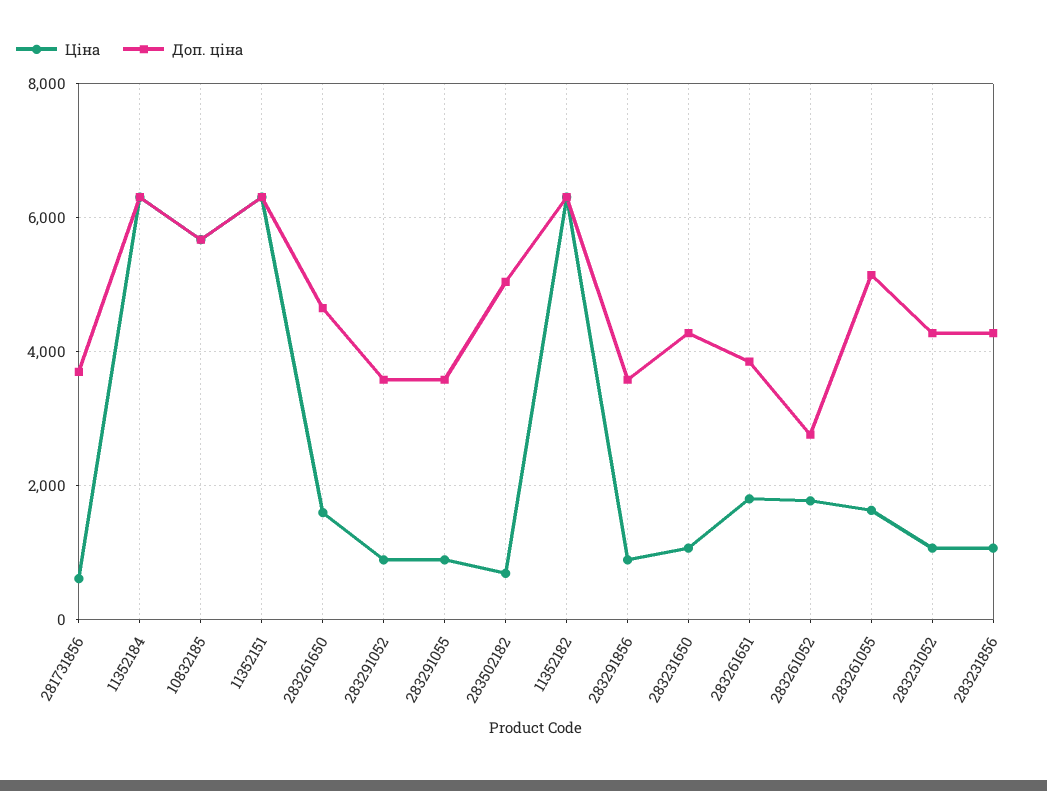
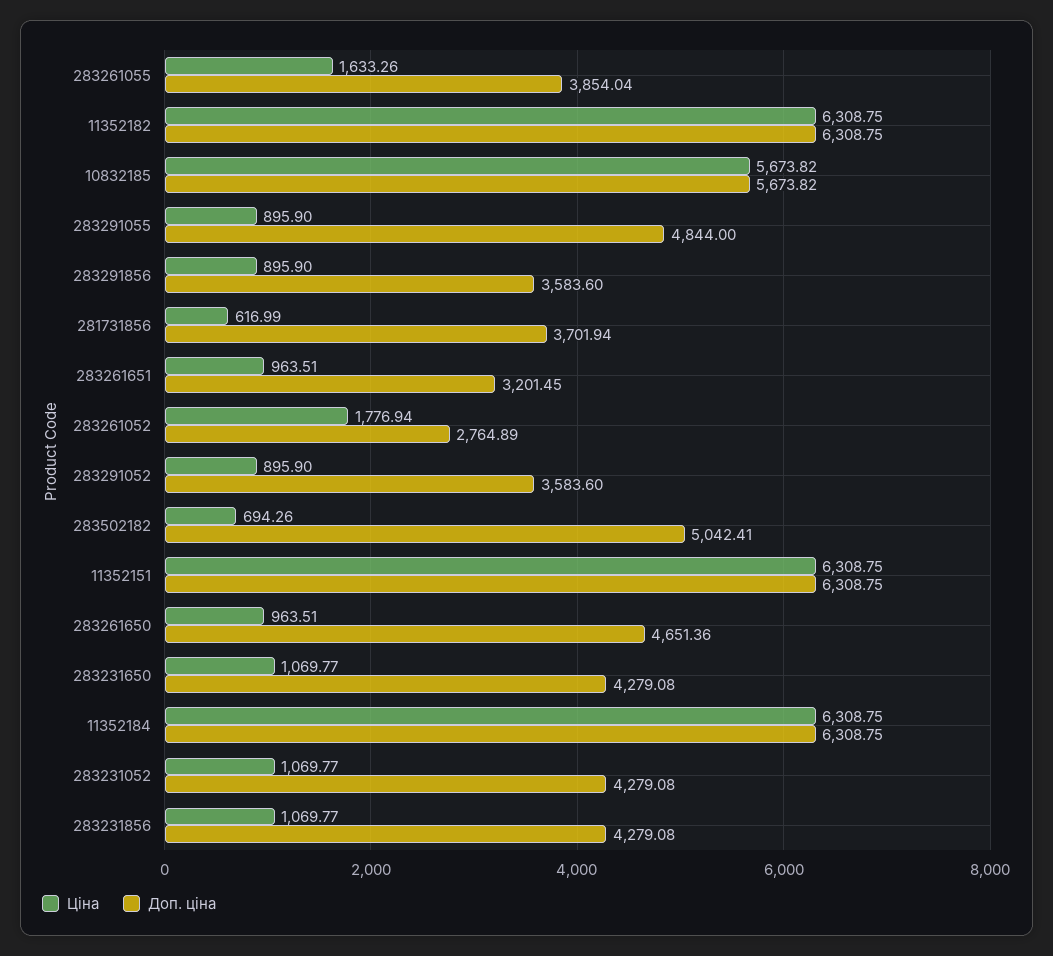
Ціна, 283261650: 1600 -> 963.51
Доп. ціна, 283291055: 3600 -> 4844
Ціна, 283261651: 1800 -> 963.51
Доп. ціна, 283261651: 3800 -> 3201.45
Доп. ціна, 283261055: 5200 -> 3854.04

